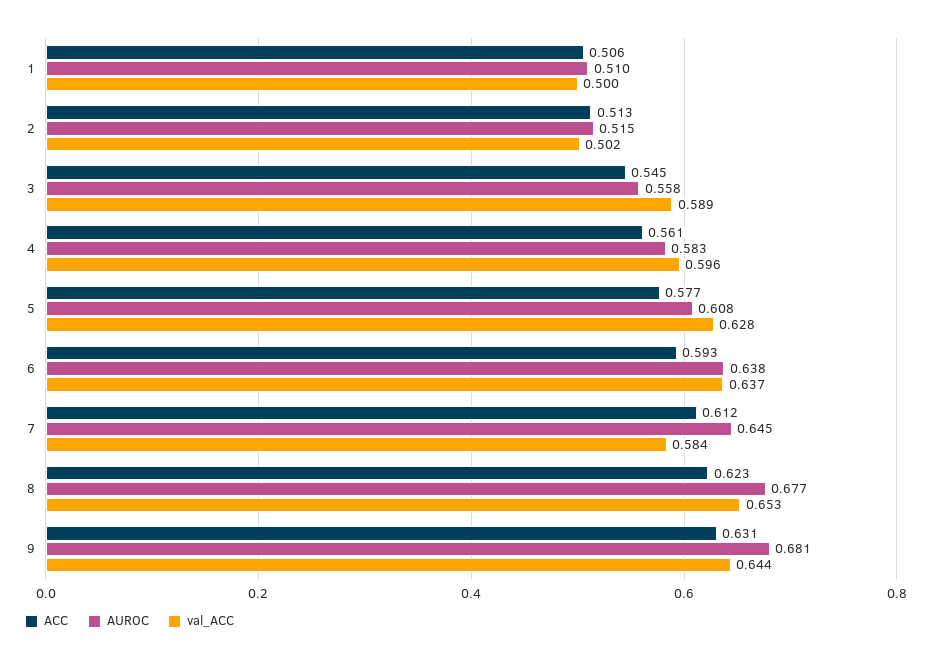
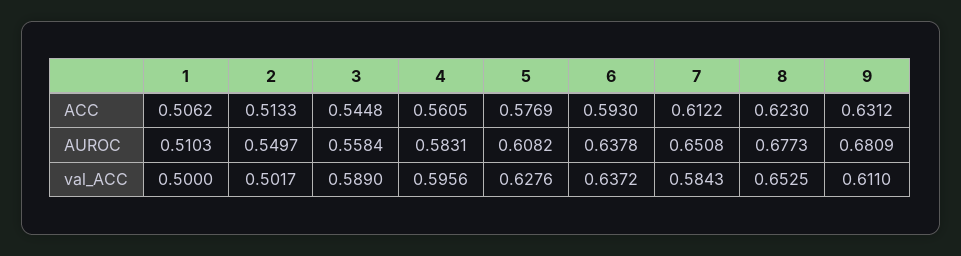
AUROC, 2: 0.515 -> 0.5497
AUROC, 7: 0.645 -> 0.6508
val_ACC, 9: 0.644 -> 0.611

